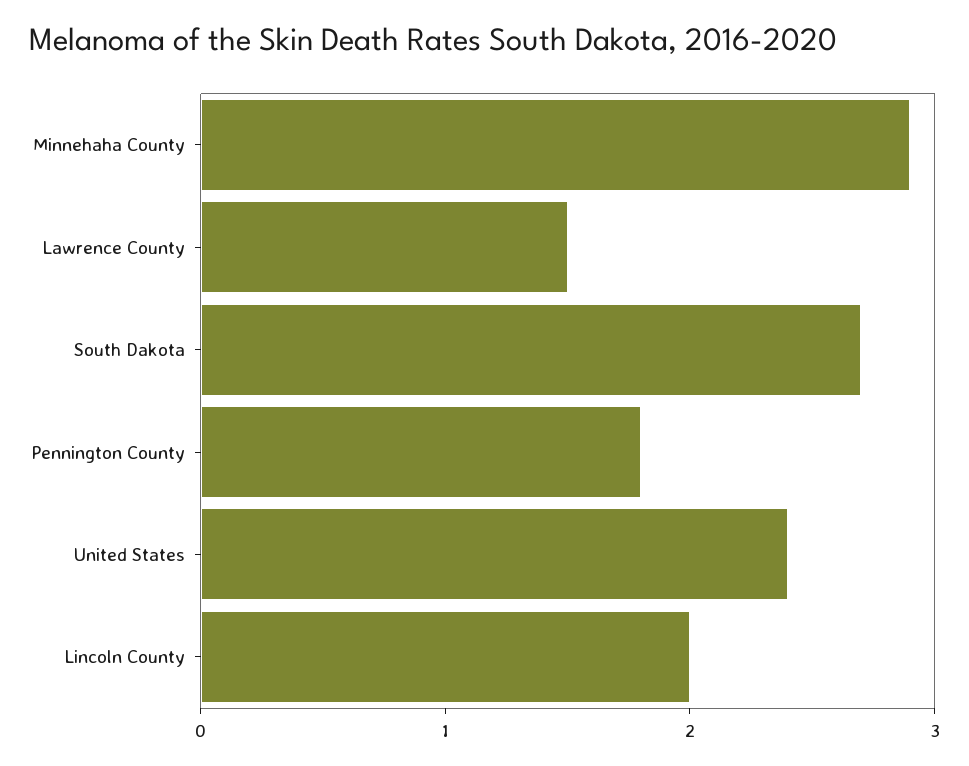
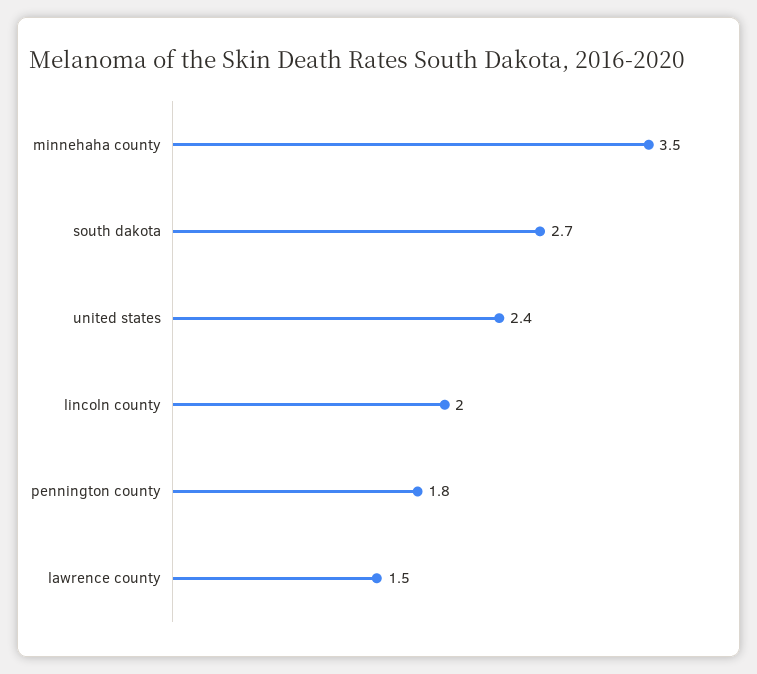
Minnehaha County: 2.9 -> 3.5

